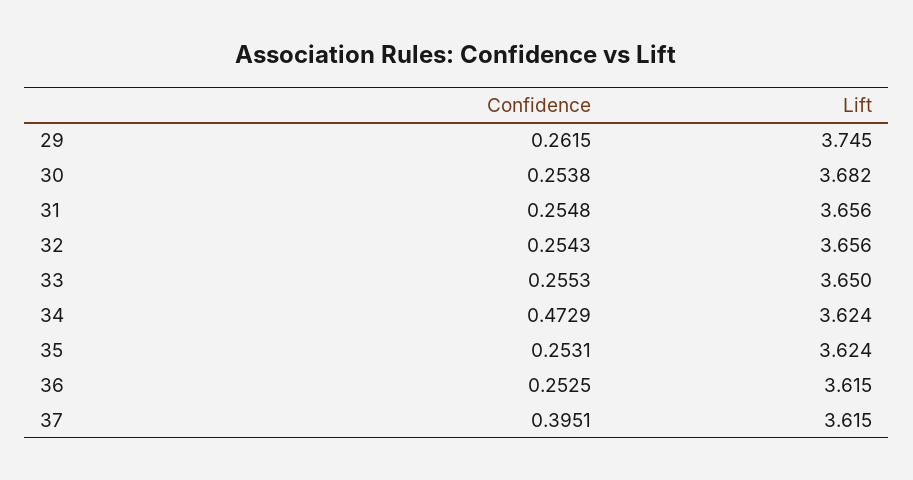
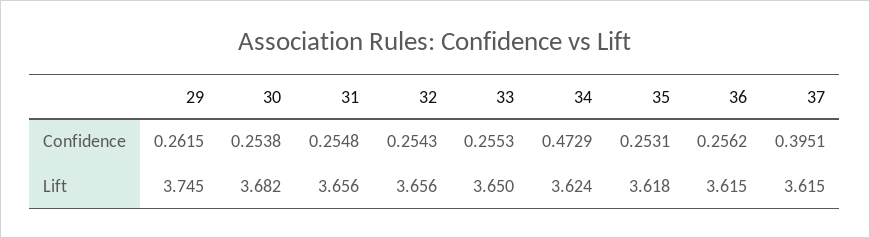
Lift, 35: 3.624 -> 3.618
Confidence, 36: 0.2525 -> 0.2562

